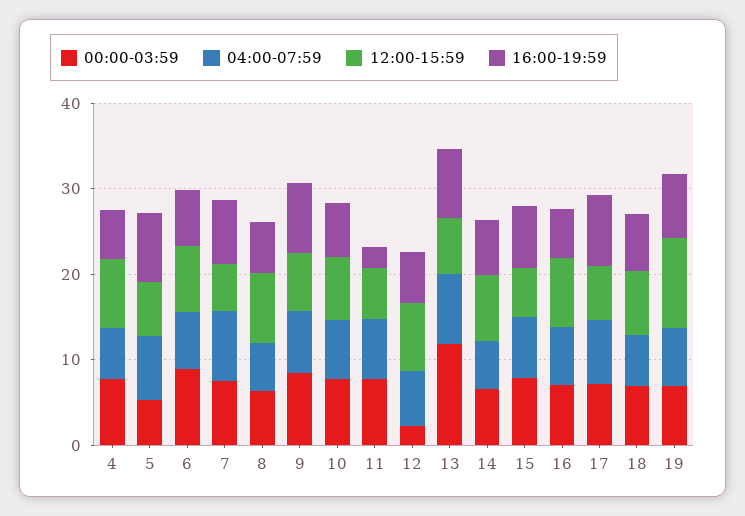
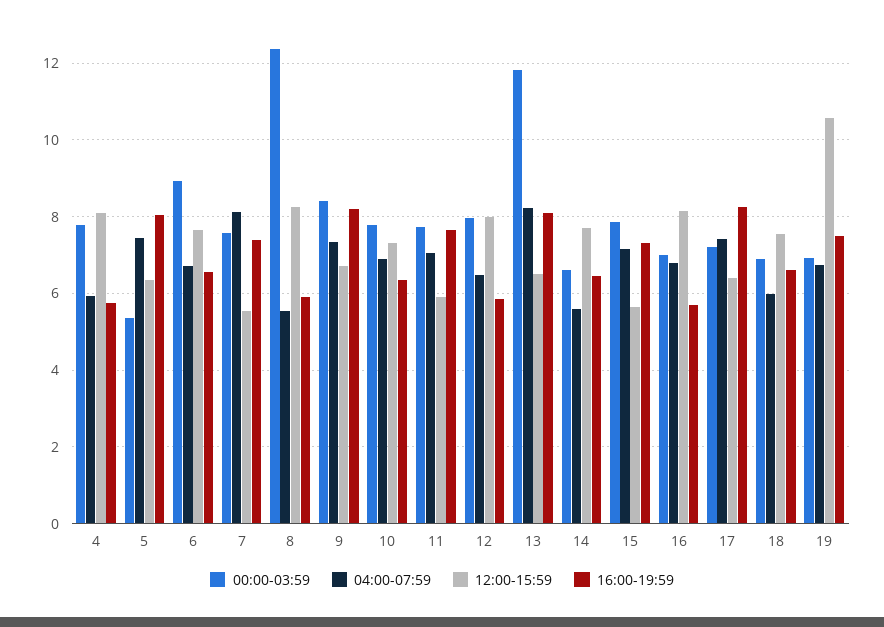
00:00-03:59, 8: 6 -> 12.4
16:00-19:59, 11: 2 -> 7.6
00:00-03:59, 12: 2 -> 8

